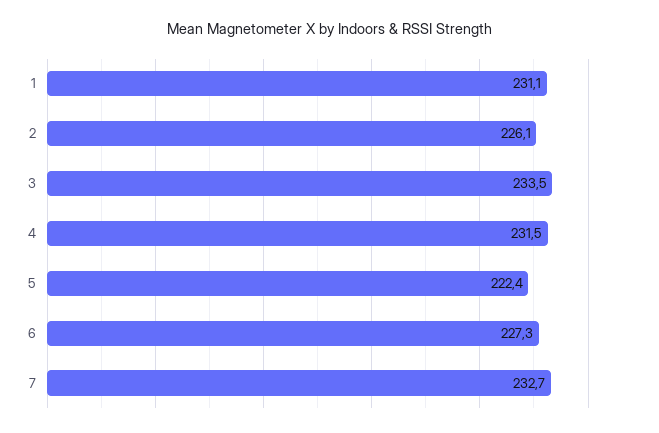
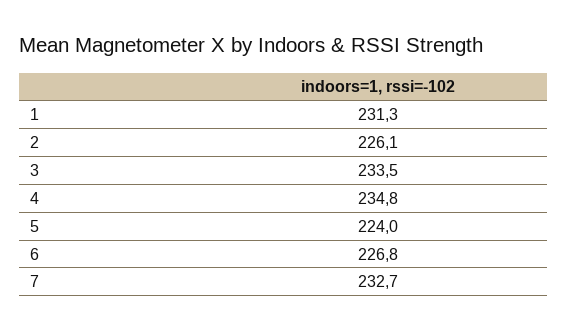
1: 231.1 -> 231.3
4: 231.5 -> 234.8
5: 222.4 -> 224
6: 227.3 -> 226.8

